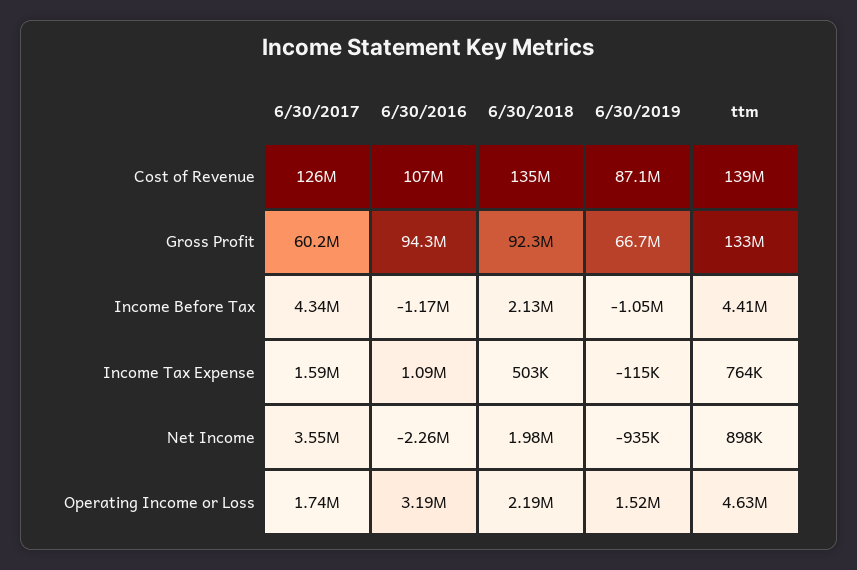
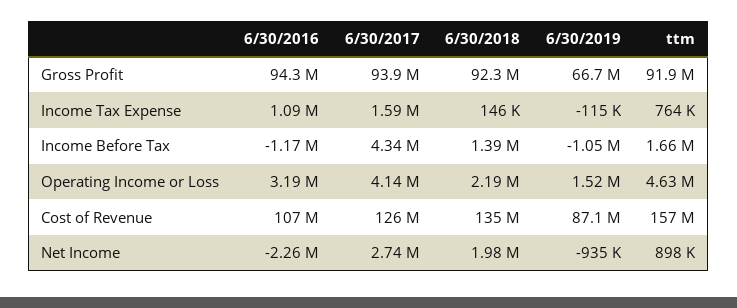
ttm, Cost of Revenue: 139000000 -> 157000000
6/30/2017, Gross Profit: 60200000 -> 93900000
ttm, Gross Profit: 133000000 -> 91900000
6/30/2018, Income Before Tax: 2130000 -> 1390000
ttm, Income Before Tax: 4410000 -> 1660000
6/30/2018, Income Tax Expense: 503000 -> 146000
6/30/2017, Net Income: 3550000 -> 2740000
6/30/2017, Operating Income or Loss: 1740000 -> 4140000

